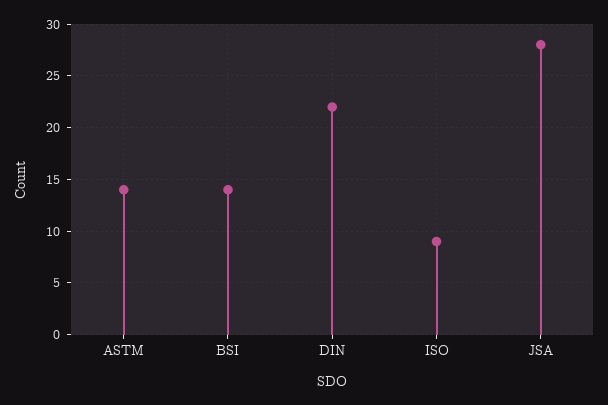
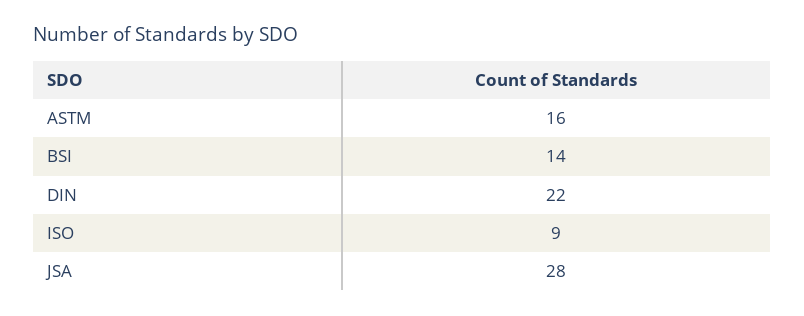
ASTM: 14 -> 16

